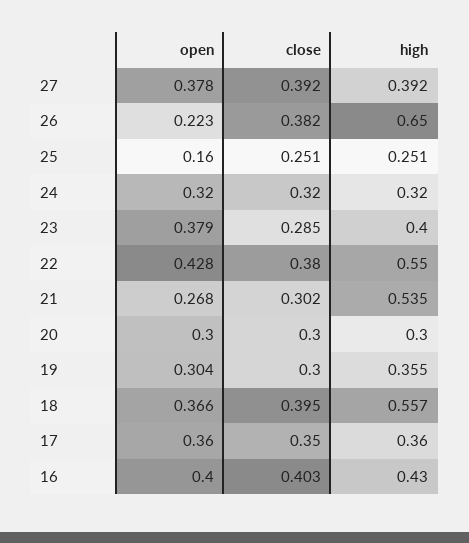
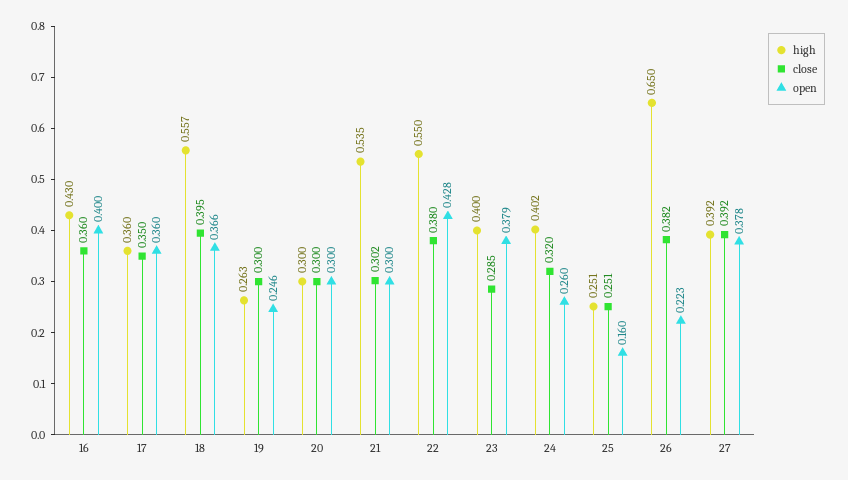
open, 24: 0.32 -> 0.26
high, 24: 0.32 -> 0.402
open, 21: 0.268 -> 0.3
open, 19: 0.304 -> 0.246
high, 19: 0.355 -> 0.263
close, 16: 0.403 -> 0.36

